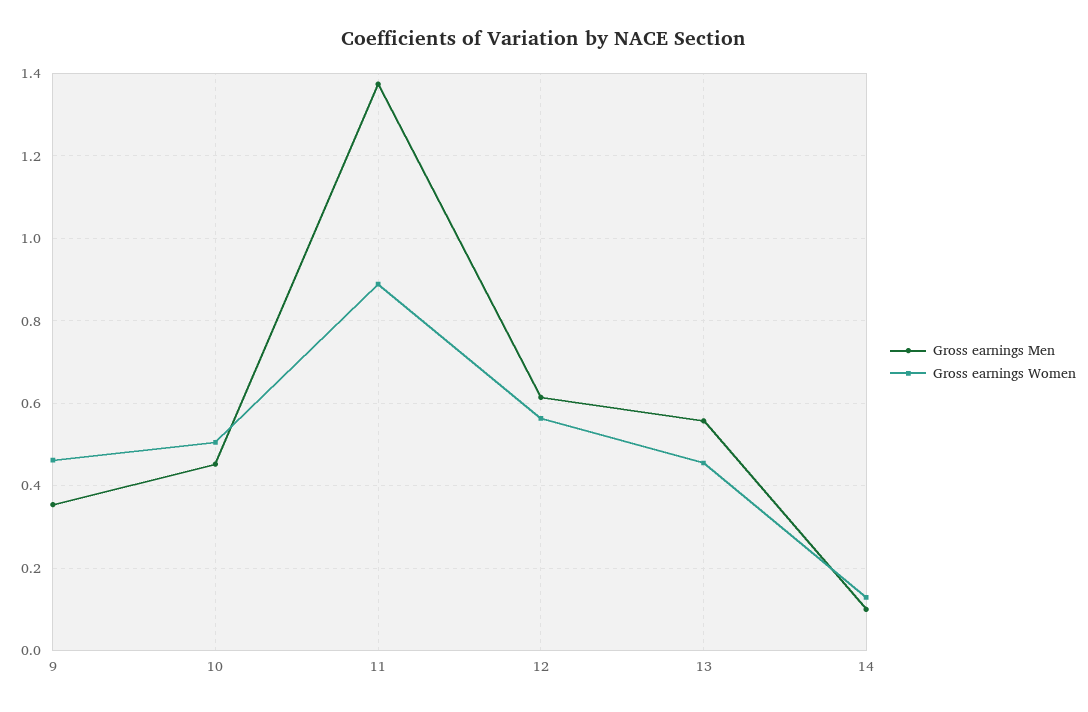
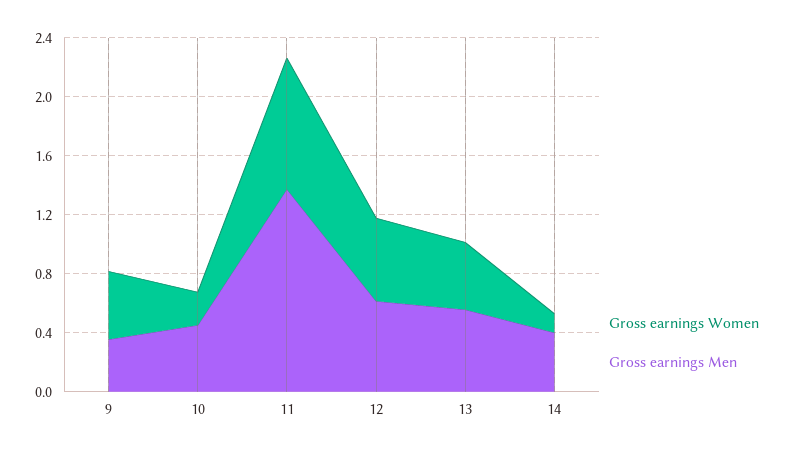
Gross earnings Women, 10: 0.5 -> 0.2
Gross earnings Men, 14: 0.1 -> 0.4

